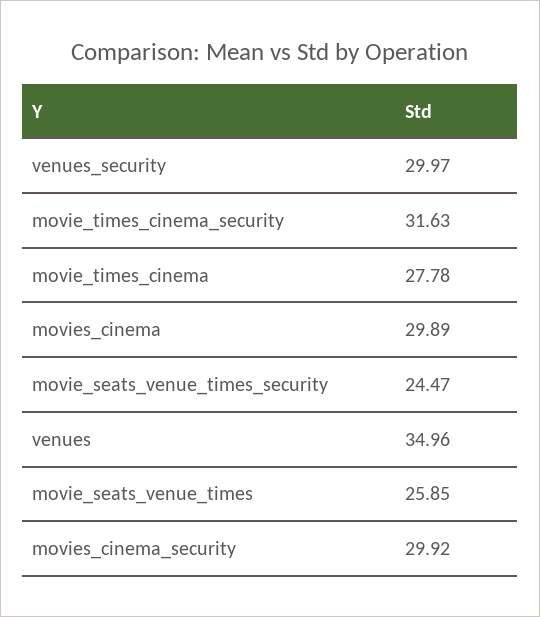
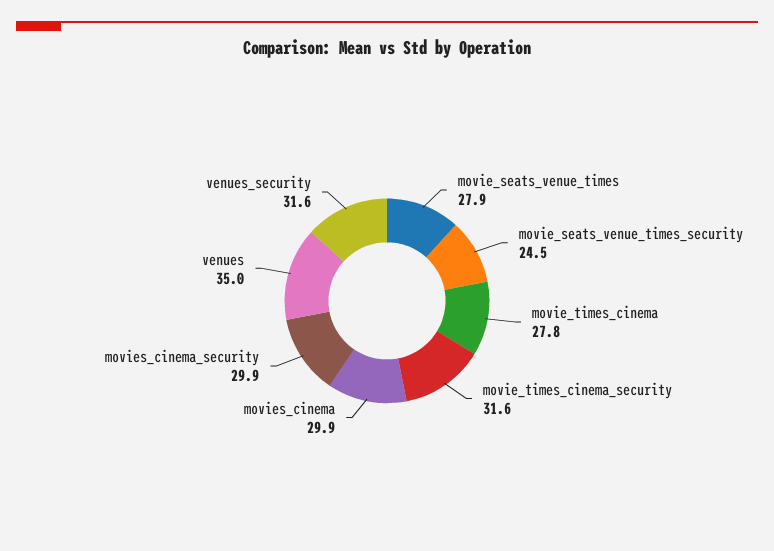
venues_security: 29.97 -> 31.6
movie_seats_venue_times: 25.85 -> 27.9

